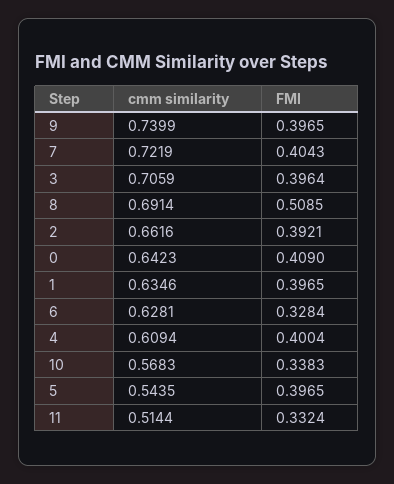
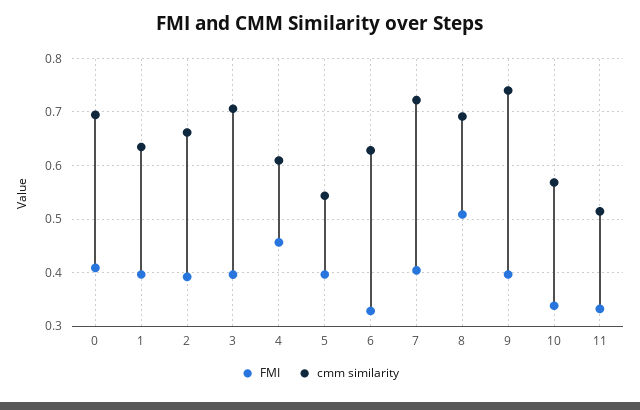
cmm similarity, 0: 0.6423 -> 0.7
FMI, 4: 0.4004 -> 0.46

